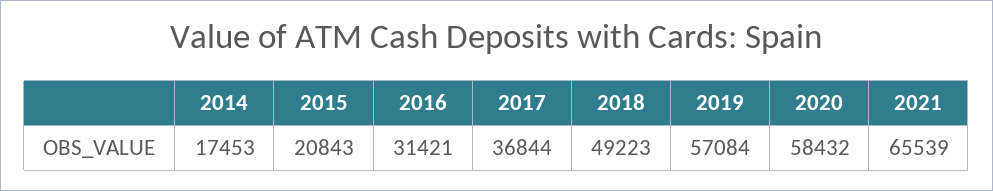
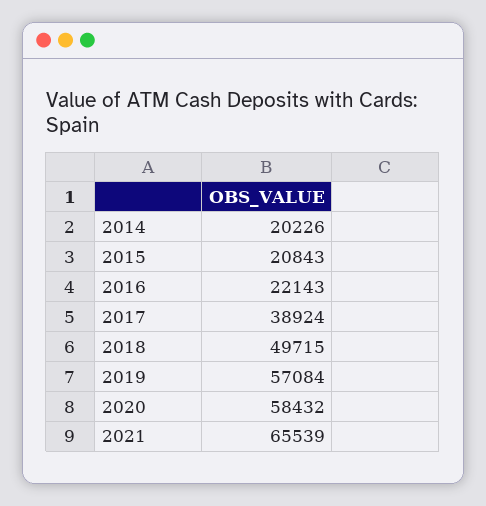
2014: 17453 -> 20226
2016: 31421 -> 22143
2017: 36844 -> 38924
2018: 49223 -> 49715

